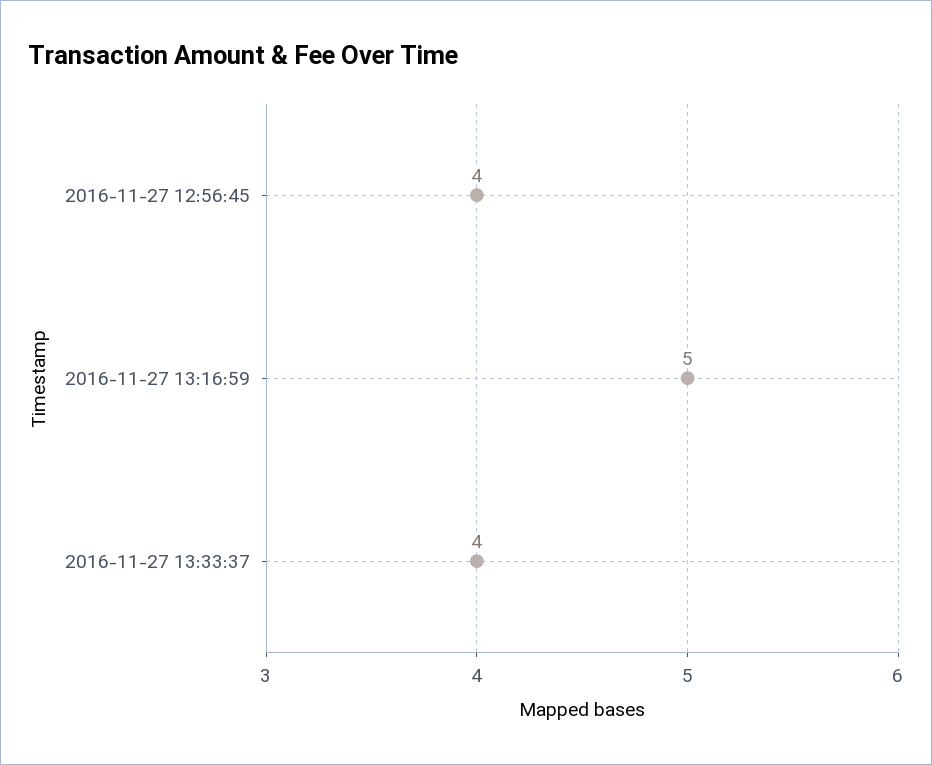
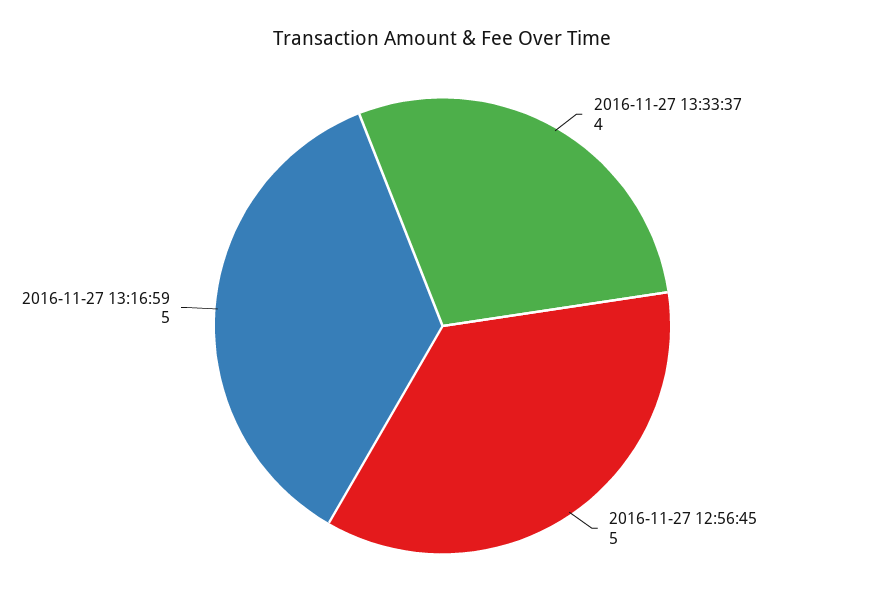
2016-11-27 12:56:45: 4 -> 5

